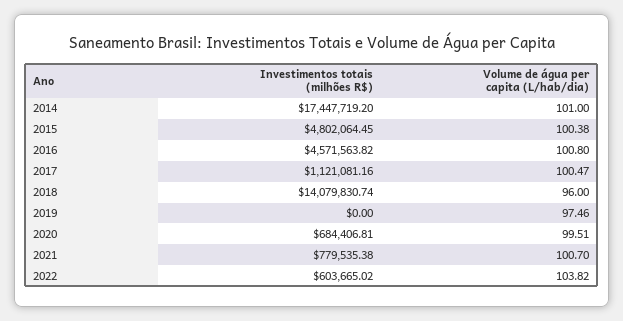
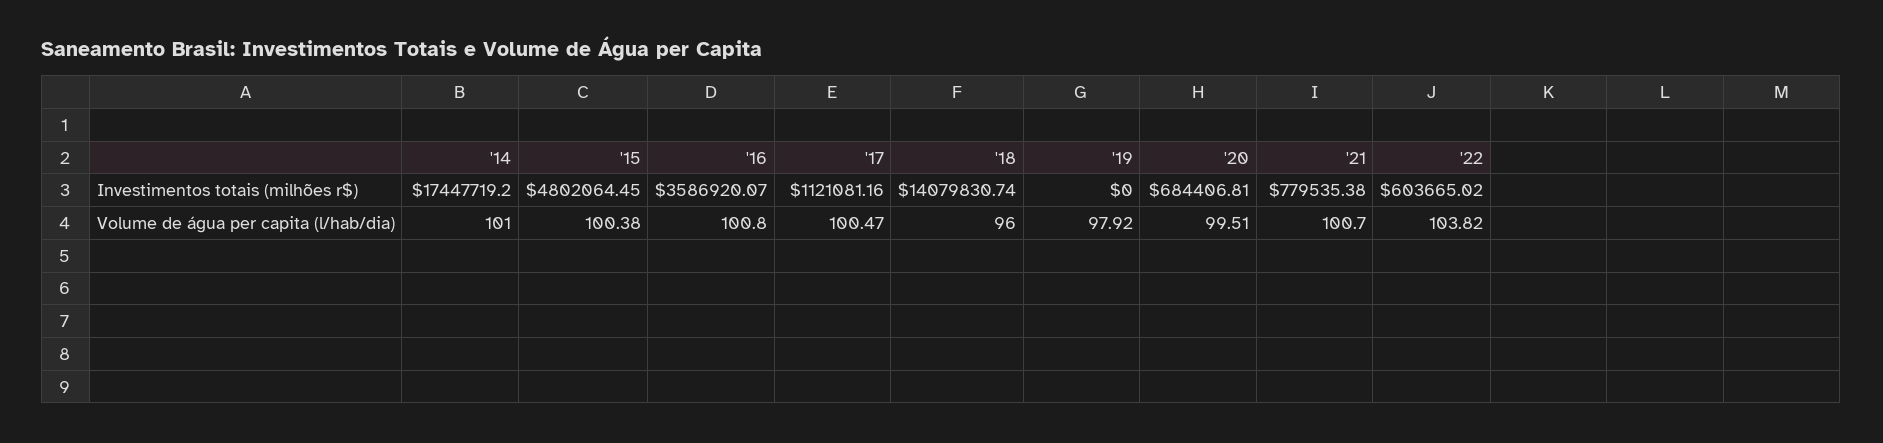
Investimentos totais (milhões R$), 2016: 4571563.82 -> 3586920.07
Volume de água per capita (L/hab/dia), 2019: 97.46 -> 97.92

